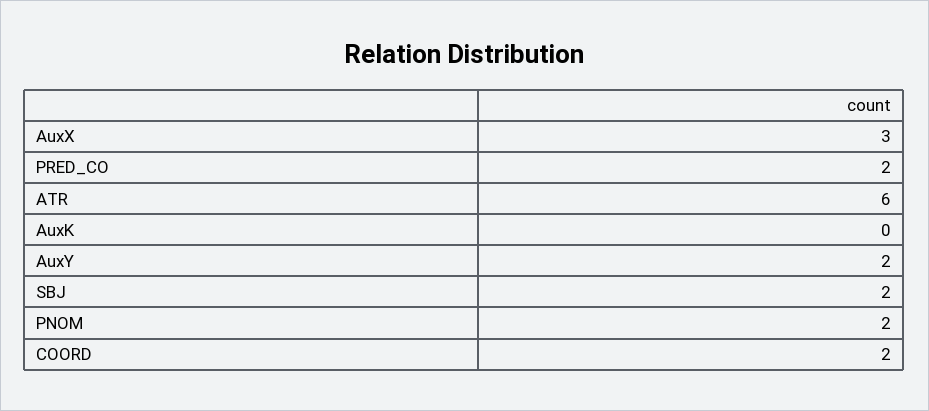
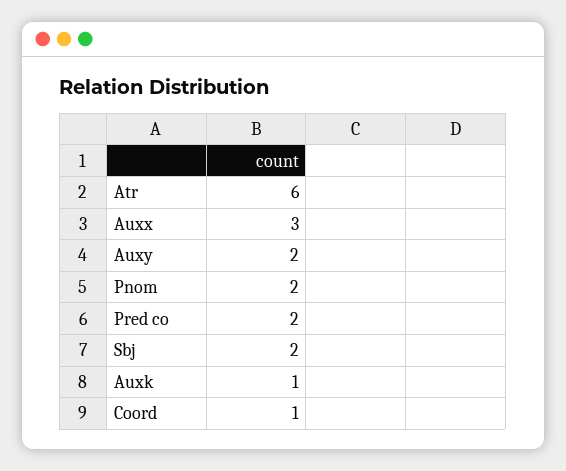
AuxK: 0 -> 1
COORD: 2 -> 1

